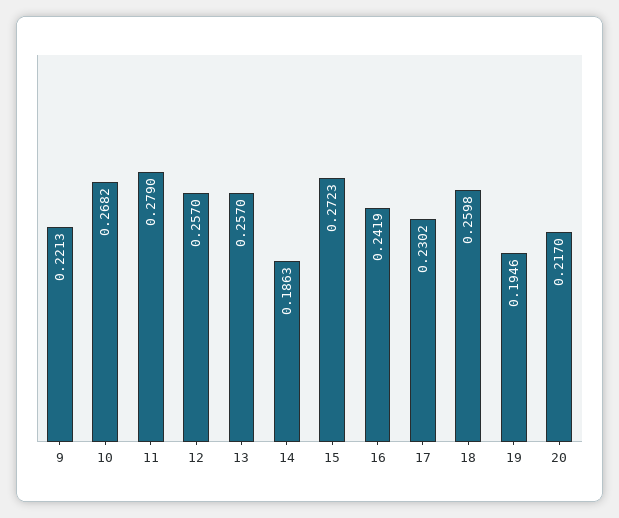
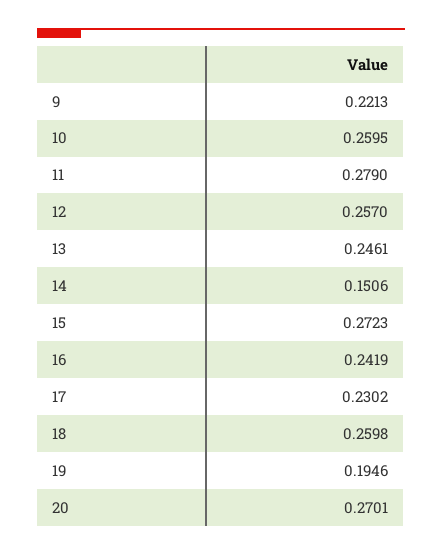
10: 0.2682 -> 0.2595
13: 0.257 -> 0.2461
14: 0.1863 -> 0.1506
20: 0.217 -> 0.2701

